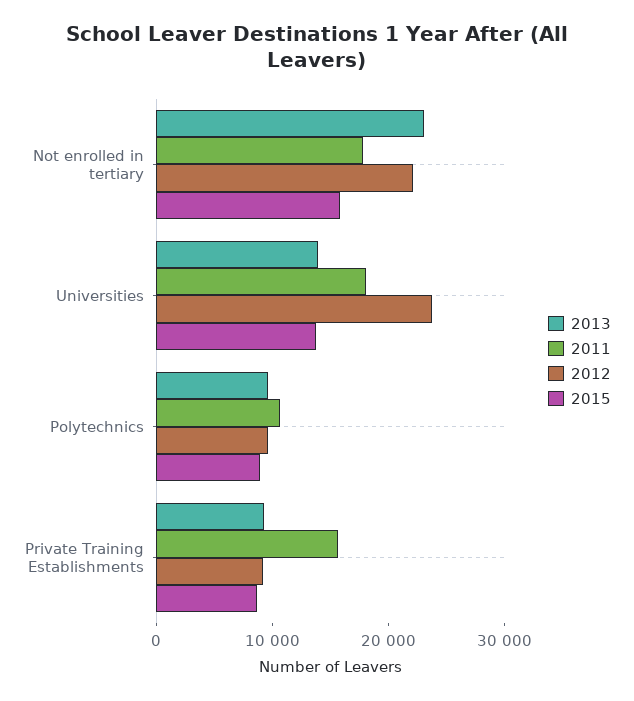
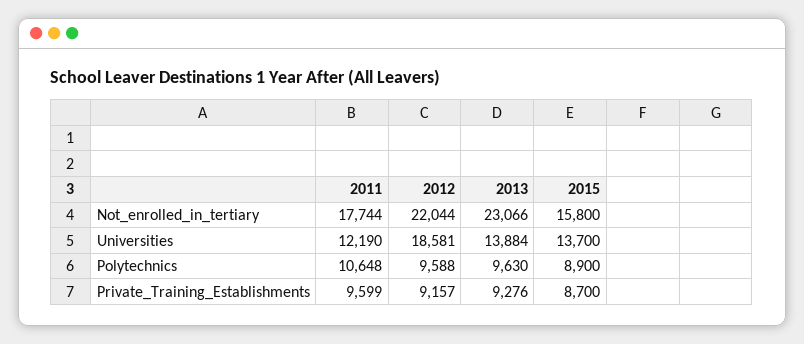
2011, Universities: 18000 -> 12190
2012, Universities: 24000 -> 18581
2011, Private Training Establishments: 16000 -> 9599

